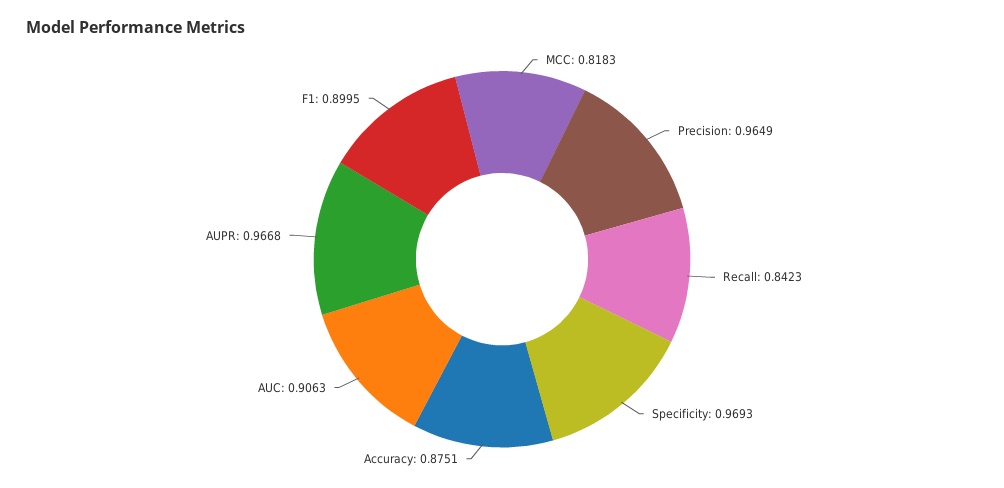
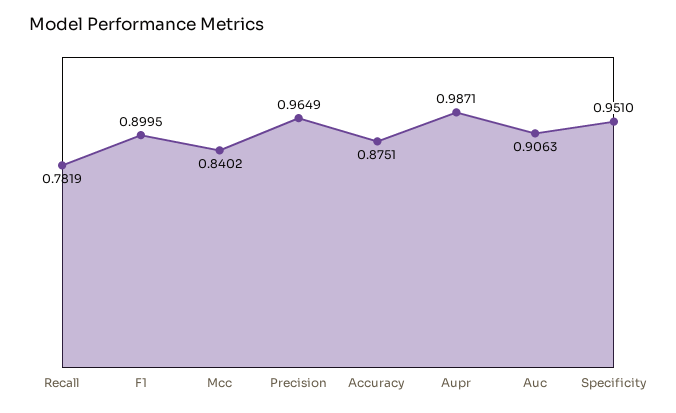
MCC: 0.8183 -> 0.8402
Recall: 0.8423 -> 0.7819
Specificity: 0.9693 -> 0.951
AUPR: 0.9668 -> 0.9871

